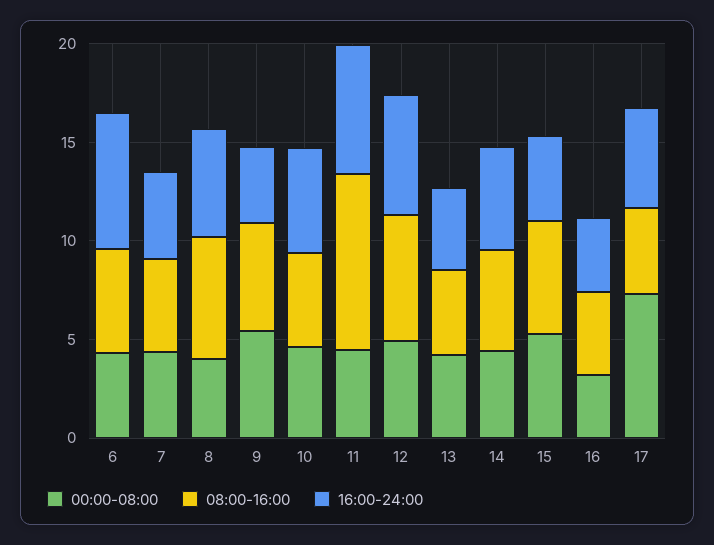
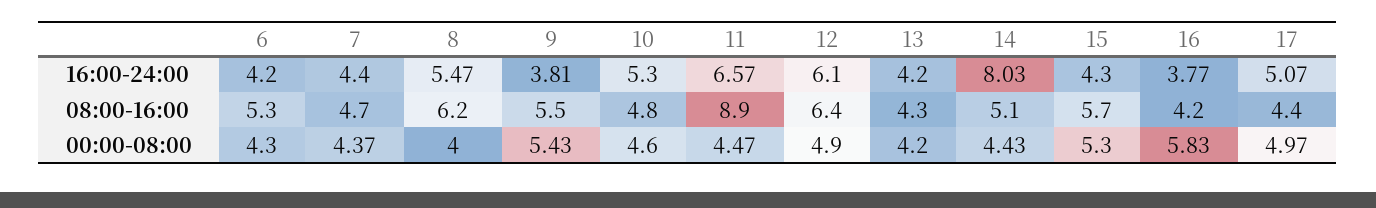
16:00-24:00, 6: 7 -> 4.2
16:00-24:00, 14: 5 -> 8.03
00:00-08:00, 16: 3 -> 5.83
00:00-08:00, 17: 7 -> 4.97

